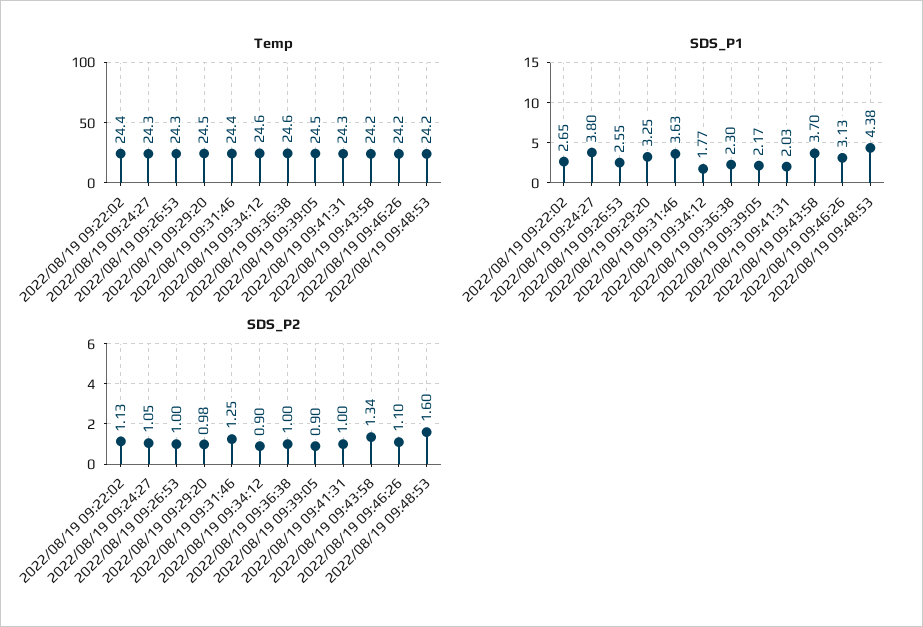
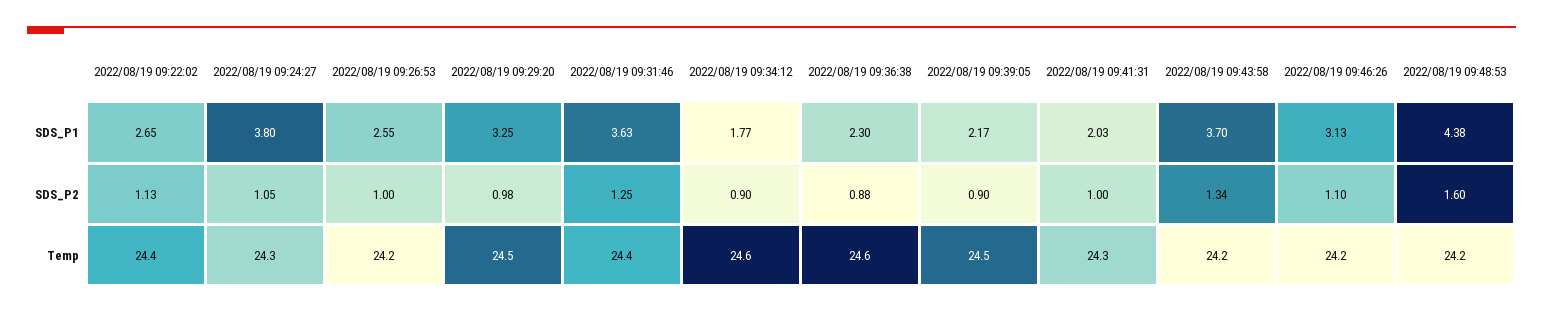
Temp, 2022/08/19 09:26:53: 24.3 -> 24.2
SDS_P2, 2022/08/19 09:36:38: 1 -> 0.88

